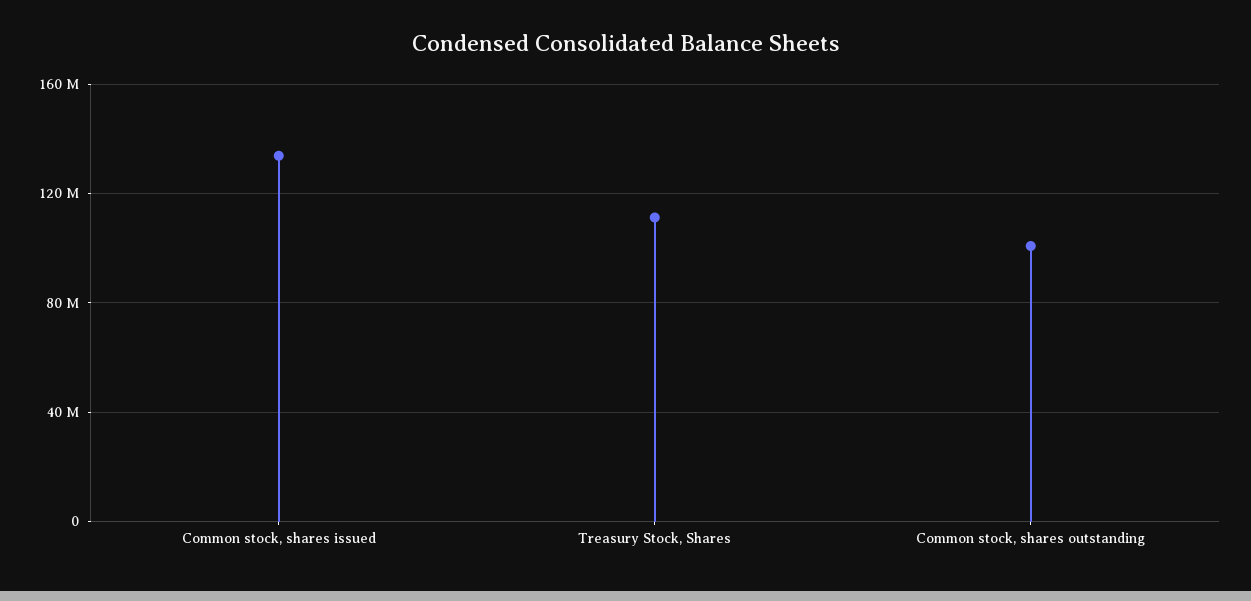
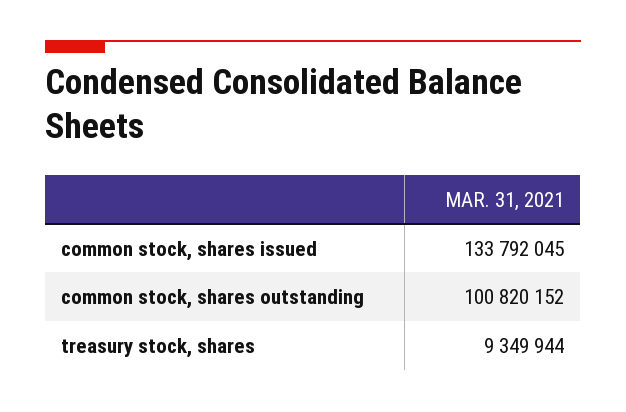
Treasury Stock, Shares: 110000000 -> 9349944

